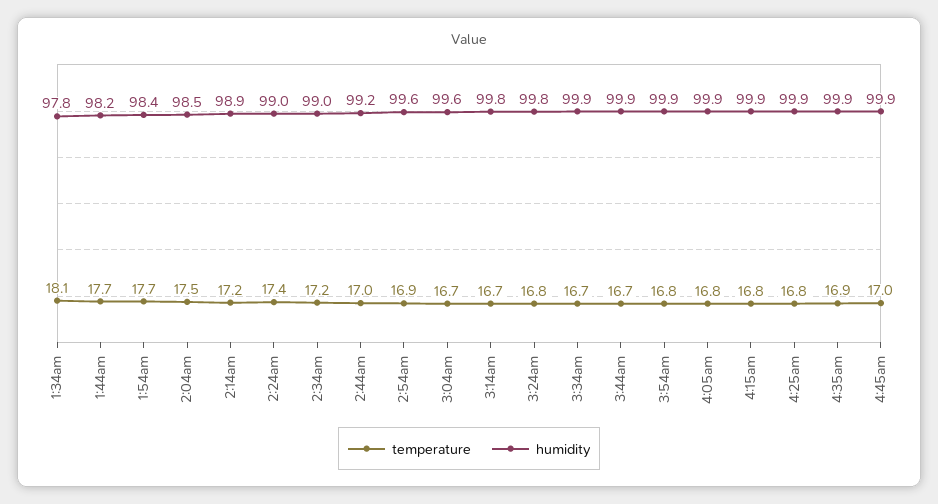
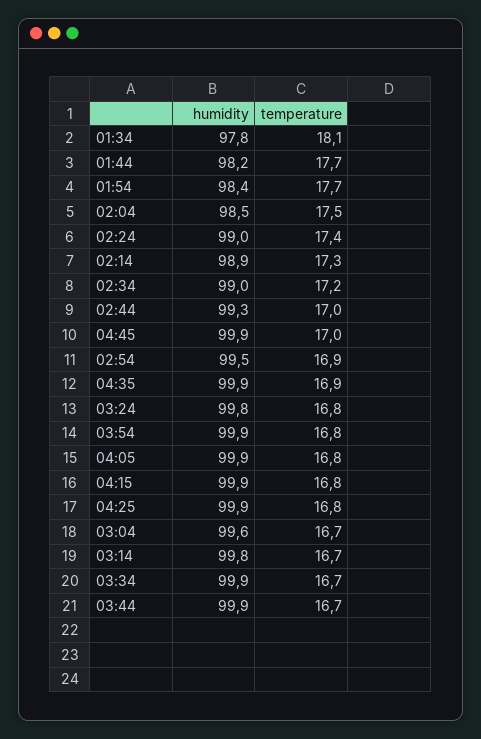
temperature, 2:14am: 17.2 -> 17.3
humidity, 2:44am: 99.2 -> 99.3
humidity, 2:54am: 99.6 -> 99.5

